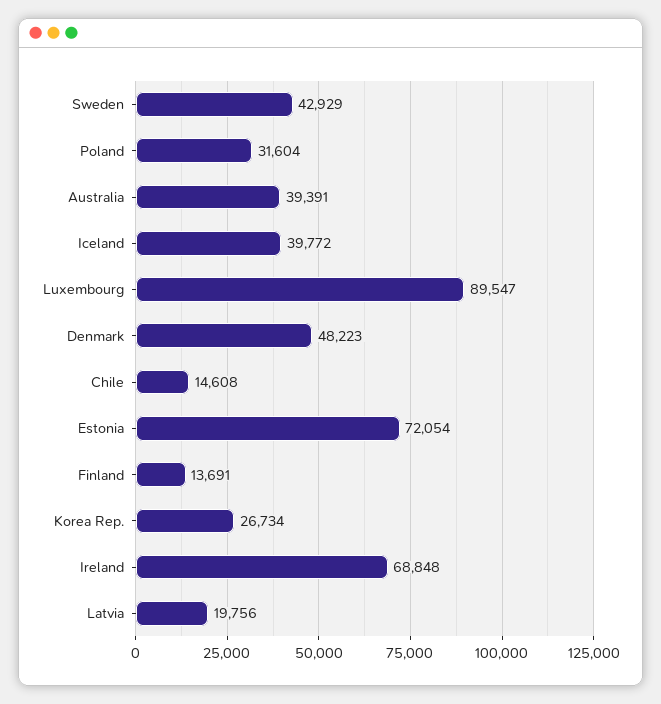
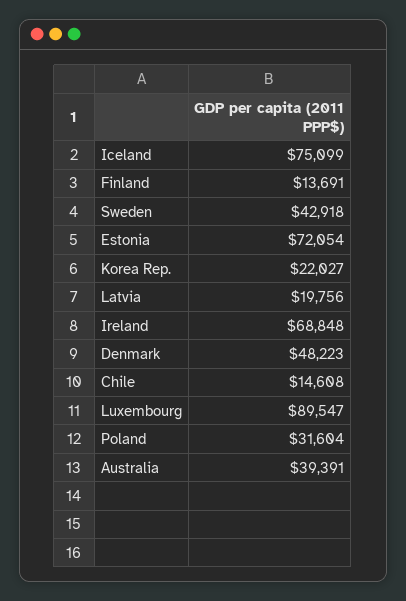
Sweden: 42929 -> 42918
Iceland: 39772 -> 75099
Korea Rep.: 26734 -> 22027

